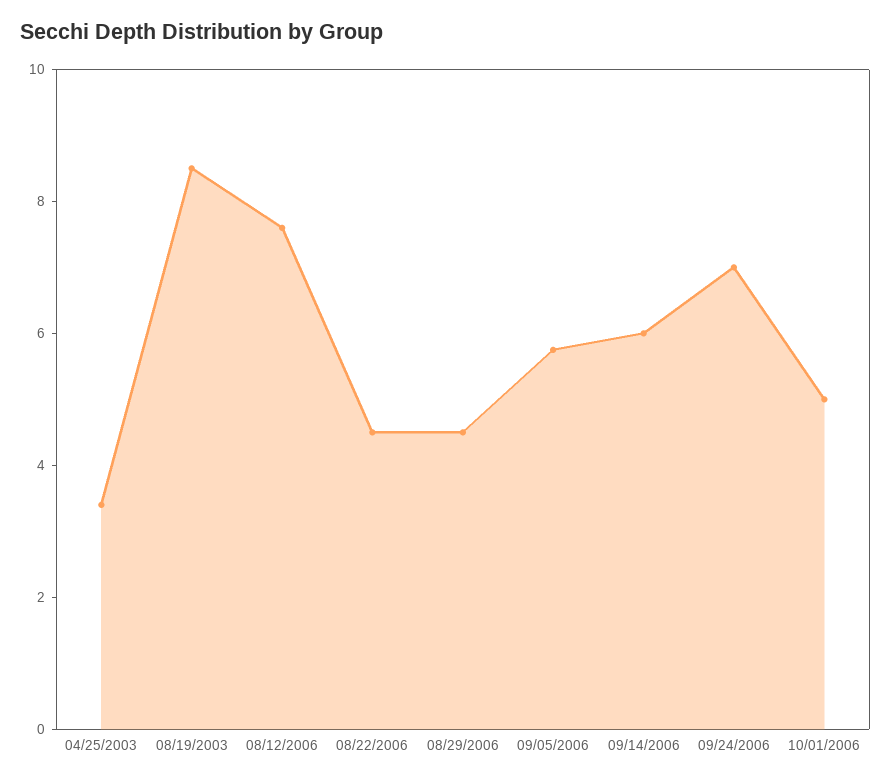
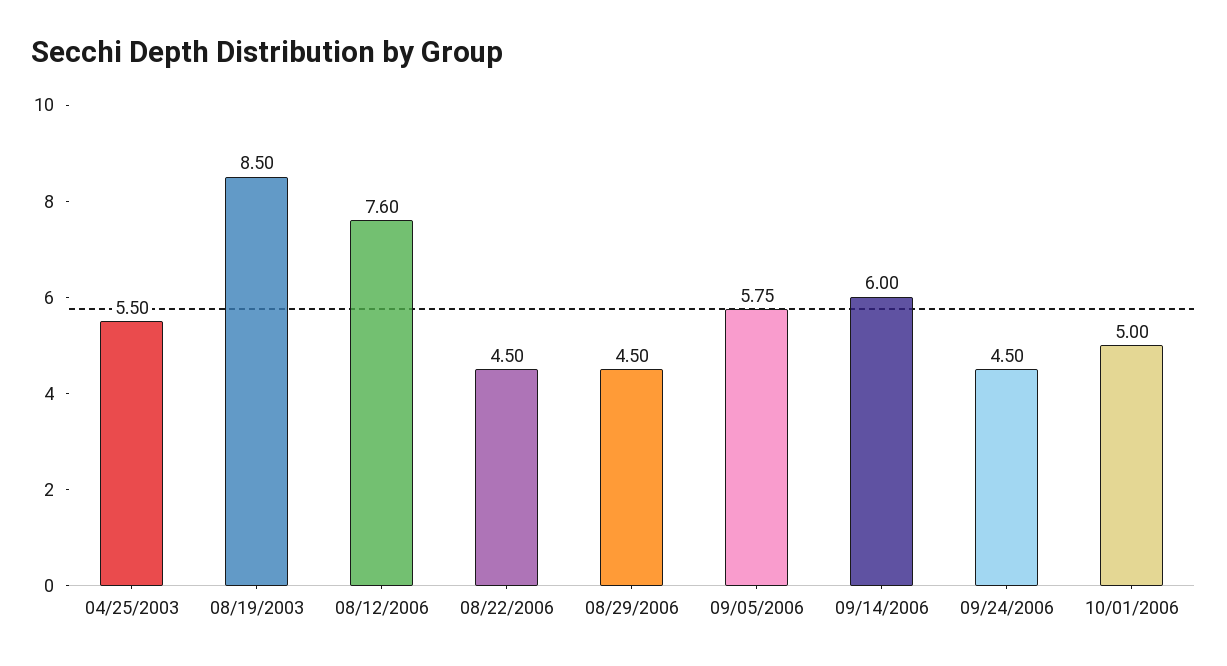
04/25/2003: 3.5 -> 5.5
09/24/2006: 7 -> 4.5

